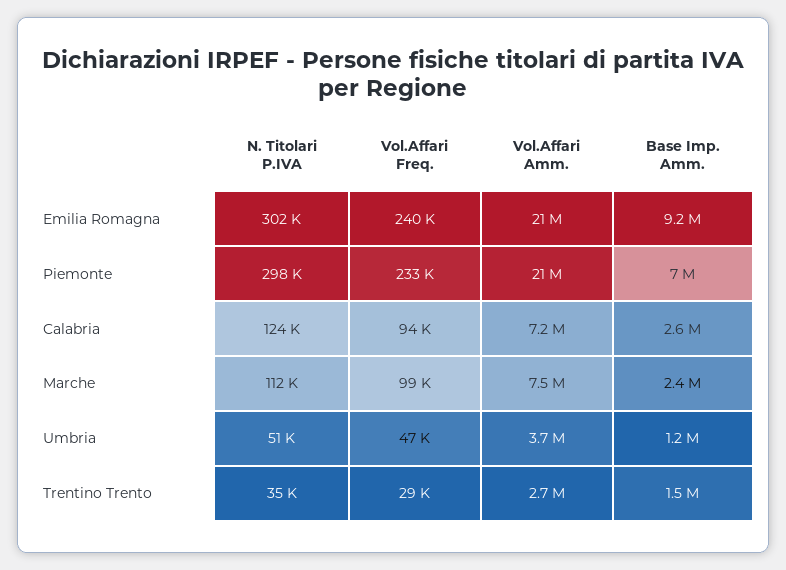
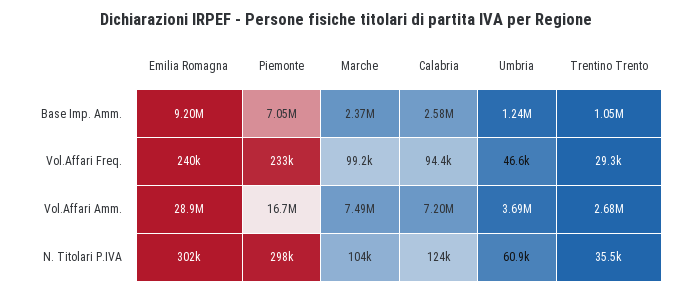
Vol.Affari Amm., Emilia Romagna: 21000000 -> 28900000
Vol.Affari Amm., Piemonte: 21000000 -> 16700000
N. Titolari P.IVA, Marche: 112000 -> 104000
N. Titolari P.IVA, Umbria: 51000 -> 60900
Base Imp. Amm., Trentino Trento: 1500000 -> 1050000

